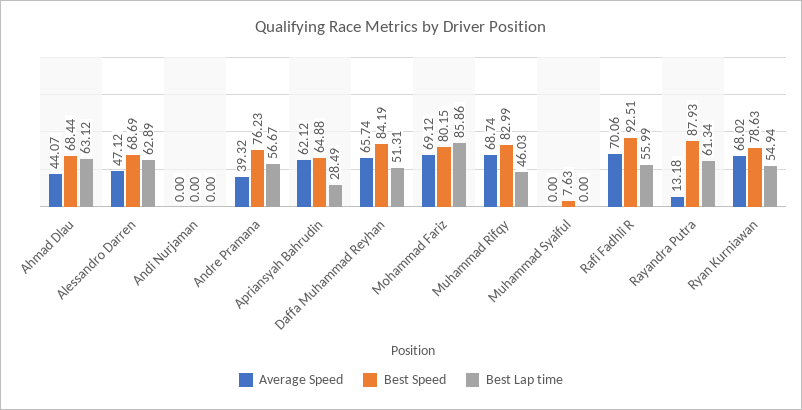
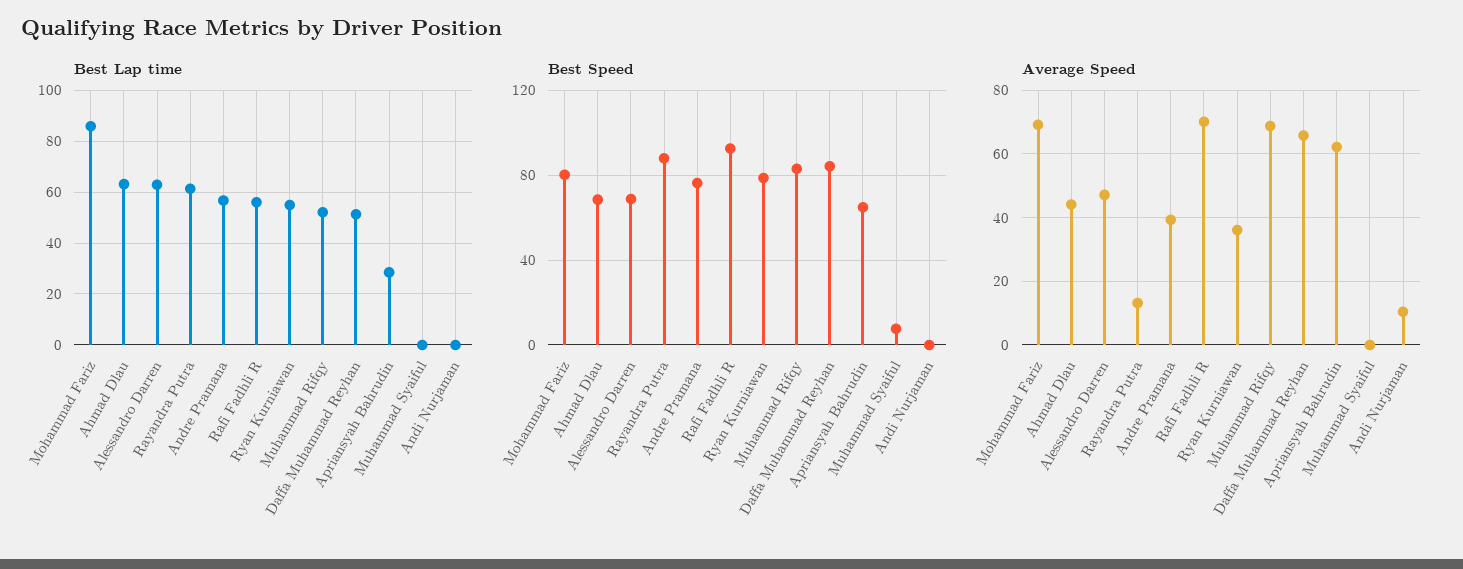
Average Speed, Andi Nurjaman: 0 -> 10
Best Lap time, Muhammad Rifqy: 46.03 -> 52.5
Average Speed, Ryan Kurniawan: 68.02 -> 36

